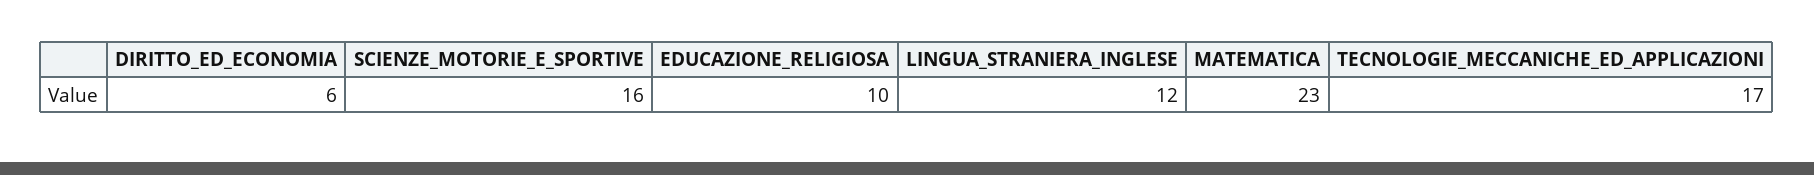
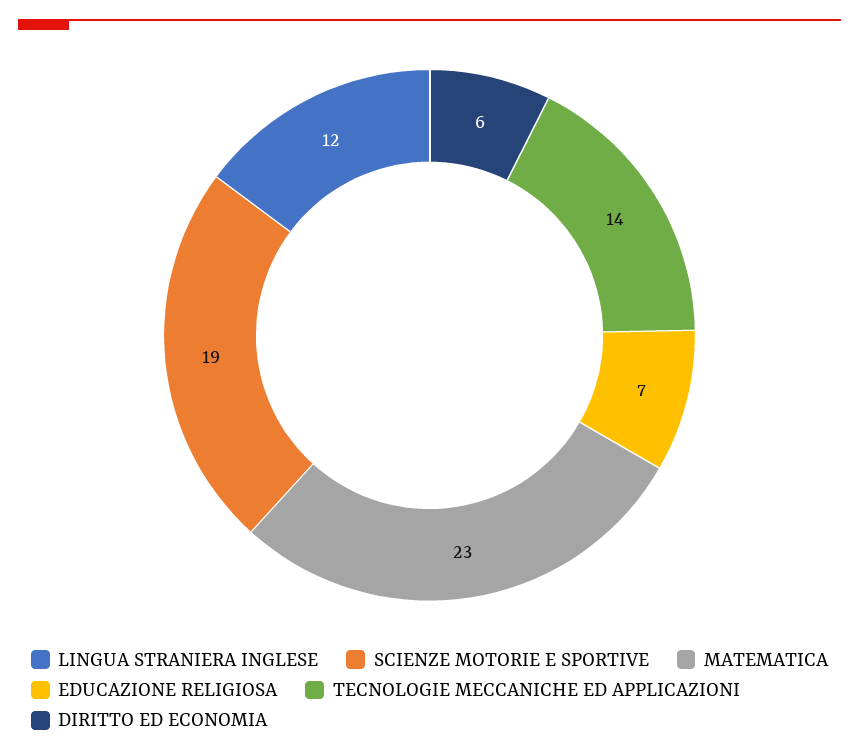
SCIENZE_MOTORIE_E_SPORTIVE: 16 -> 19
EDUCAZIONE_RELIGIOSA: 10 -> 7
TECNOLOGIE_MECCANICHE_ED_APPLICAZIONI: 17 -> 14

